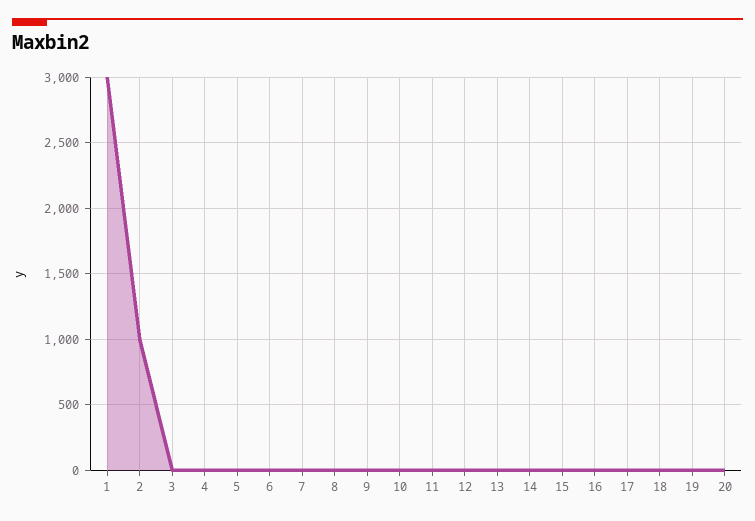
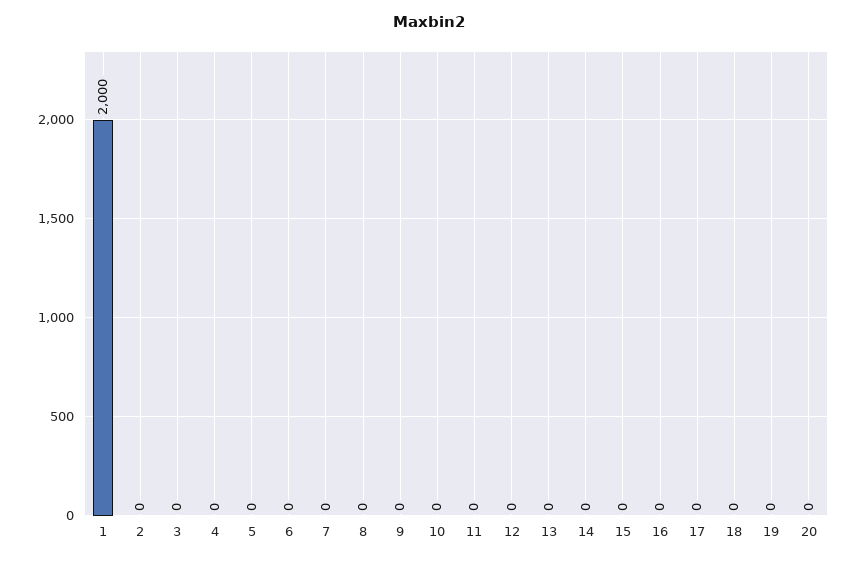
1: 3000 -> 2000
2: 1000 -> 0

